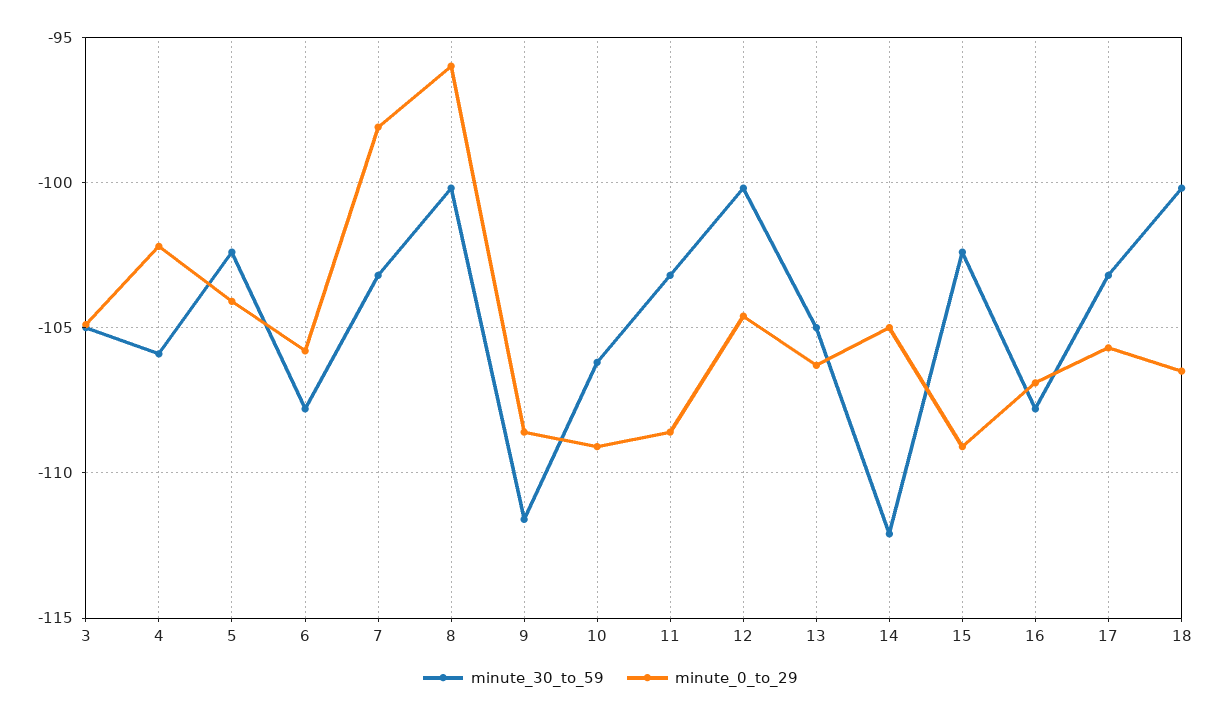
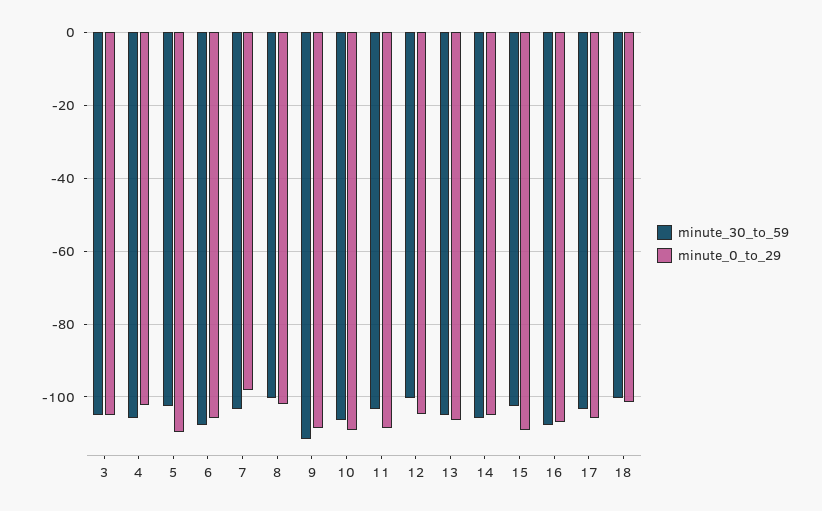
minute_0_to_29, 5: -104 -> -110
minute_0_to_29, 8: -96 -> -102
minute_30_to_59, 14: -112 -> -106
minute_0_to_29, 18: -106.5 -> -102

